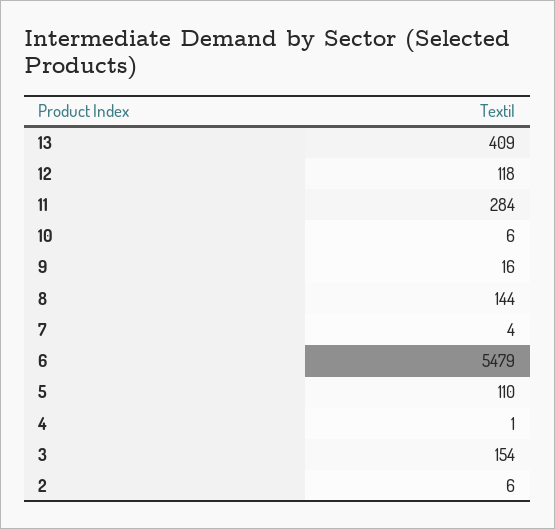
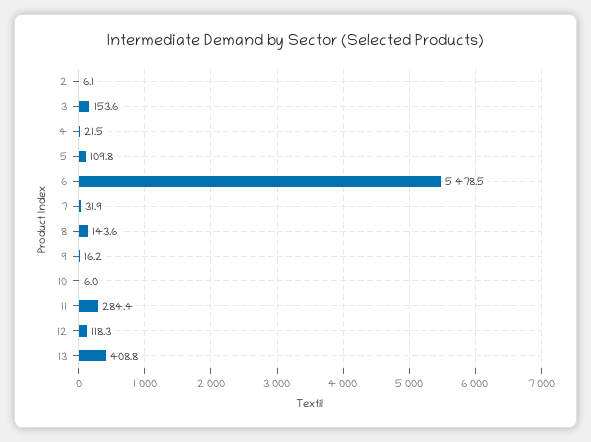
7: 4 -> 31.9
4: 1 -> 21.5

